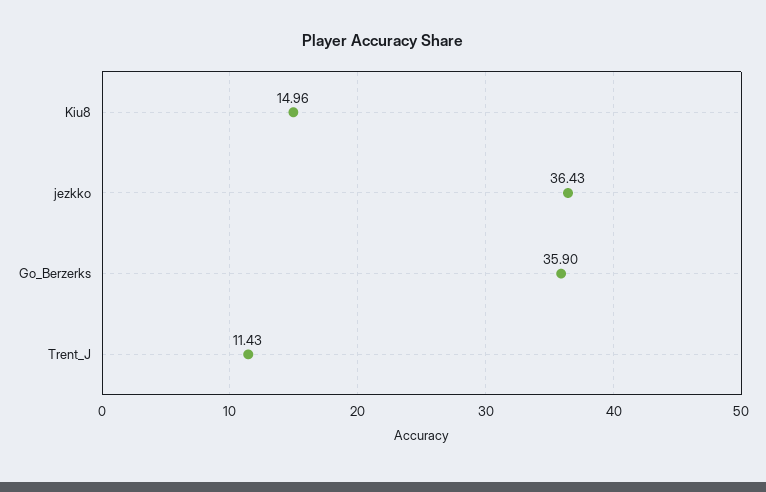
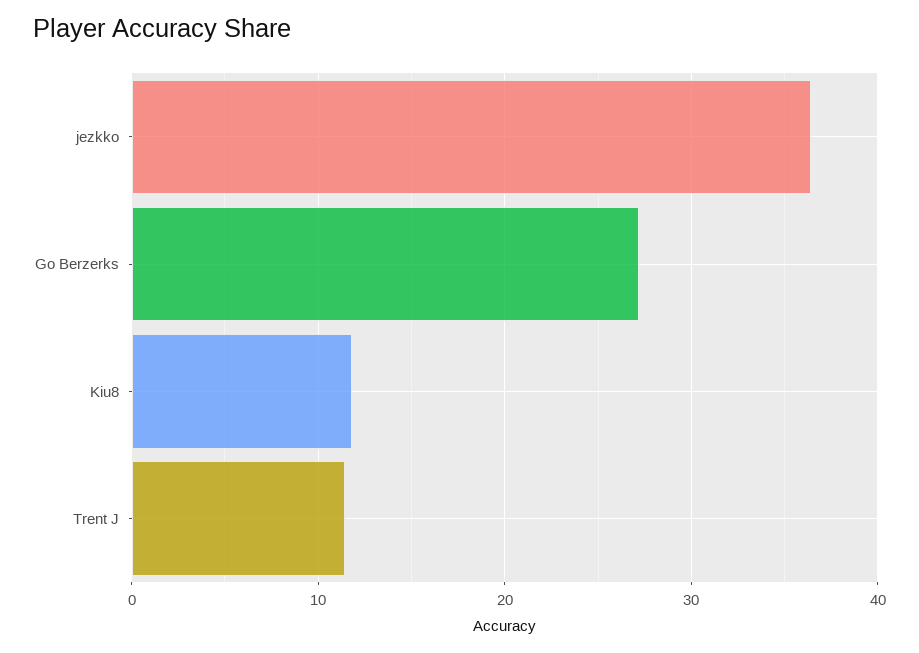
Kiu8: 14.96 -> 12
Go_Berzerks: 35.9 -> 27

